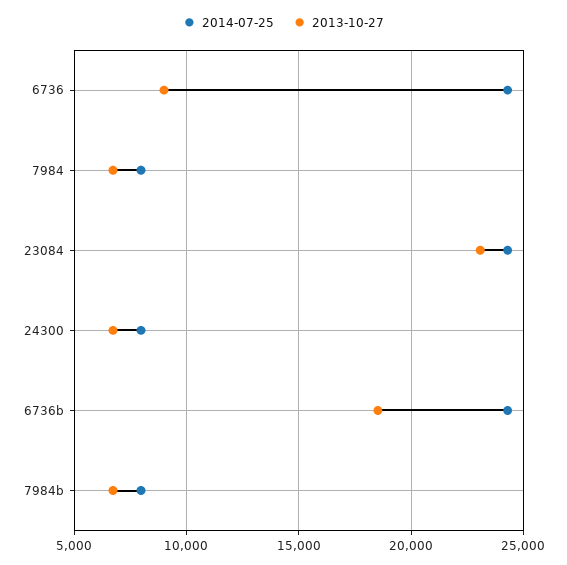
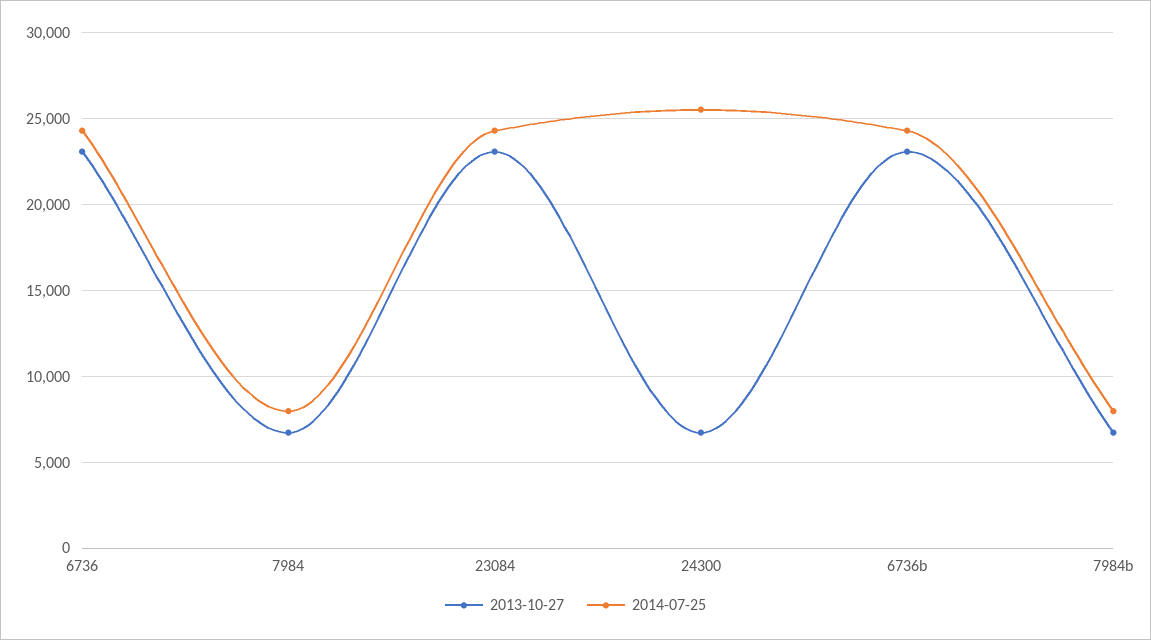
2013-10-27, 6736: 9000 -> 23000
2014-07-25, 24300: 8000 -> 25500
2013-10-27, 6736b: 18500 -> 23000

